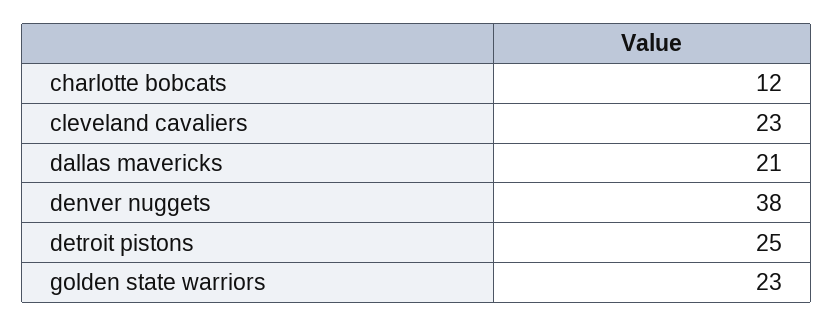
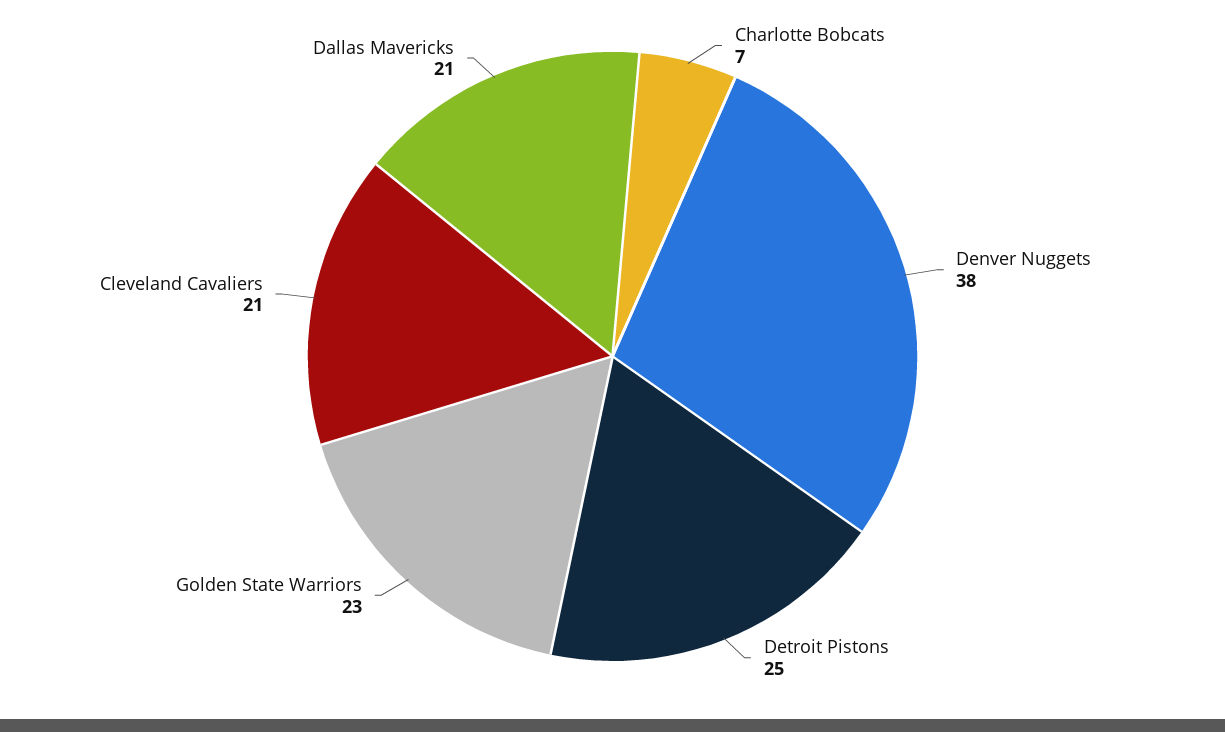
charlotte bobcats: 12 -> 7
cleveland cavaliers: 23 -> 21

